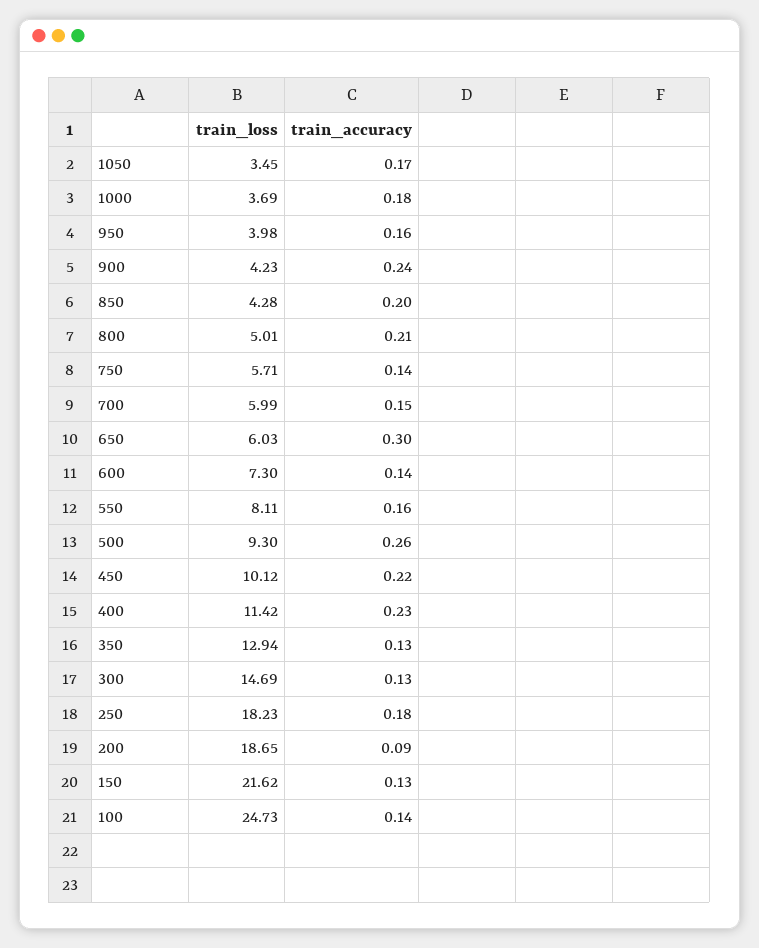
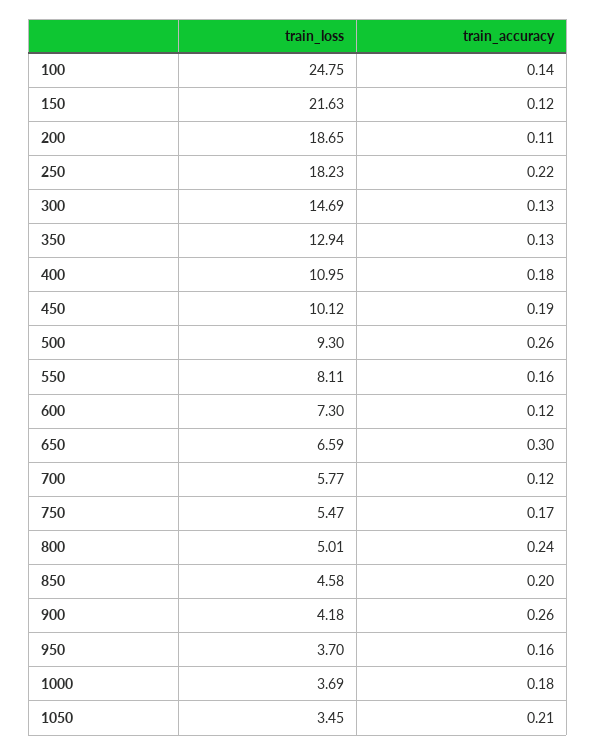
train_accuracy, 1050: 0.17 -> 0.21
train_loss, 950: 3.98 -> 3.7
train_loss, 900: 4.23 -> 4.18
train_accuracy, 900: 0.24 -> 0.26
train_loss, 850: 4.28 -> 4.58
train_accuracy, 800: 0.21 -> 0.24
train_loss, 750: 5.71 -> 5.47
train_accuracy, 750: 0.14 -> 0.17
train_loss, 700: 5.99 -> 5.77
train_accuracy, 700: 0.15 -> 0.12
train_loss, 650: 6.03 -> 6.59
train_accuracy, 600: 0.14 -> 0.12
train_accuracy, 450: 0.22 -> 0.19
train_loss, 400: 11.42 -> 10.95
train_accuracy, 400: 0.23 -> 0.18
train_accuracy, 250: 0.18 -> 0.22
train_accuracy, 200: 0.09 -> 0.11
train_loss, 150: 21.62 -> 21.63
train_accuracy, 150: 0.13 -> 0.12
train_loss, 100: 24.73 -> 24.75

